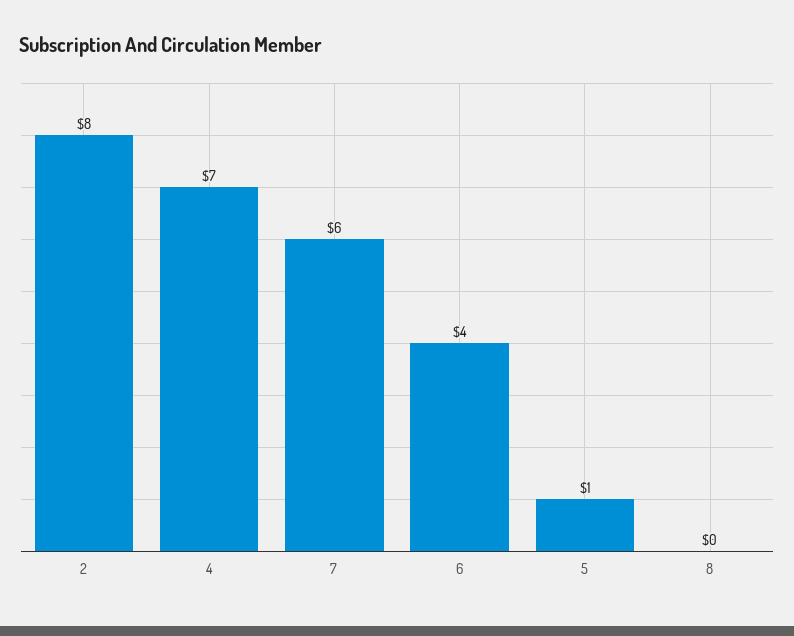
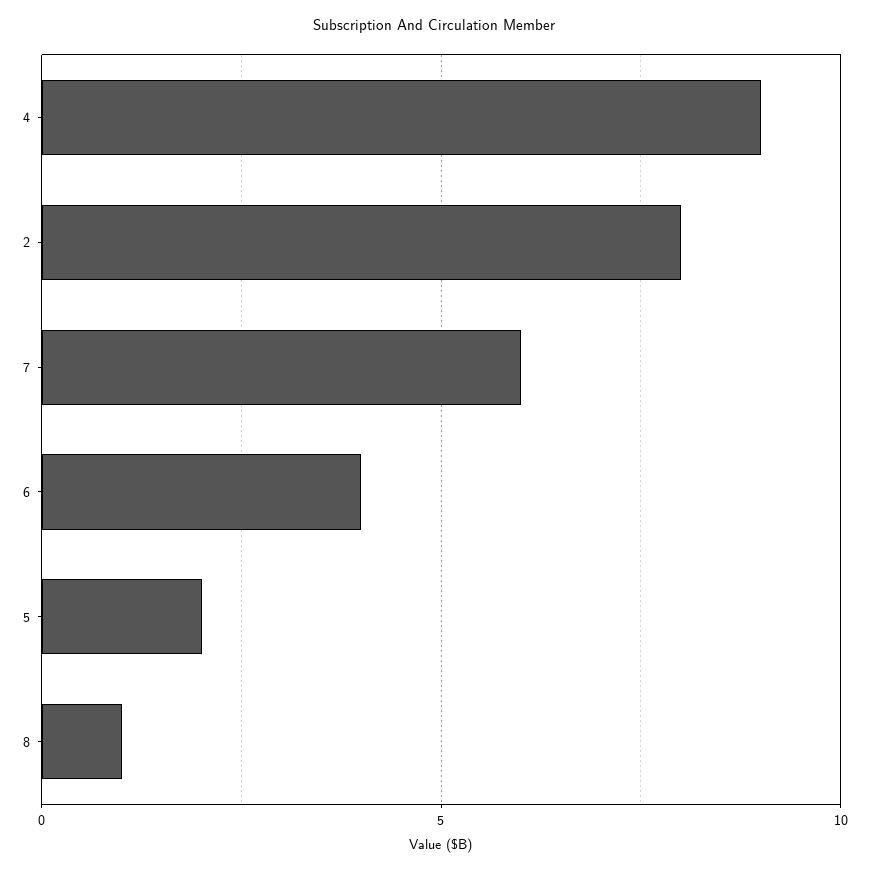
4: 7 -> 9
5: 1 -> 2
8: 0 -> 1

